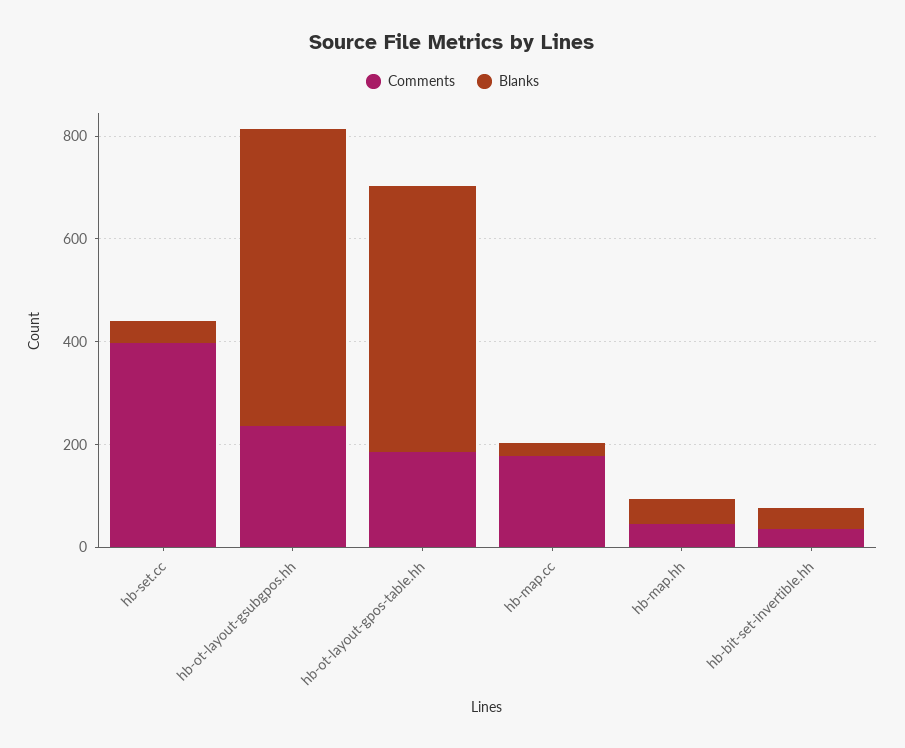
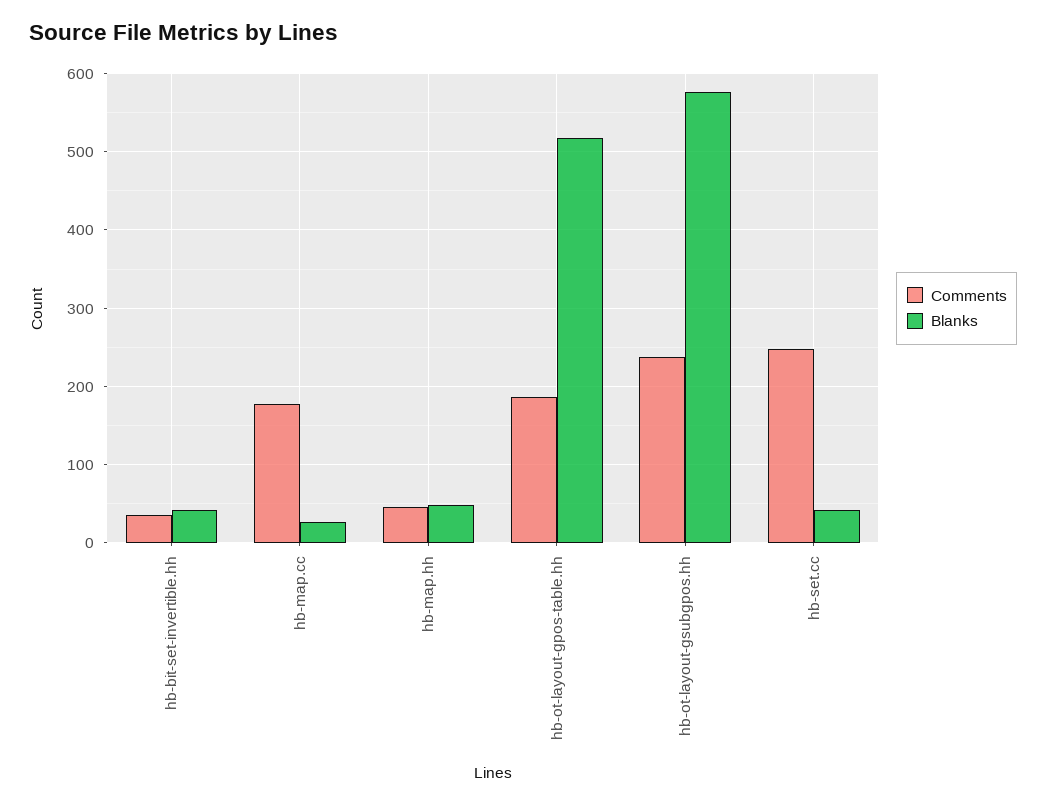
Comments, hb-set.cc: 400 -> 250

